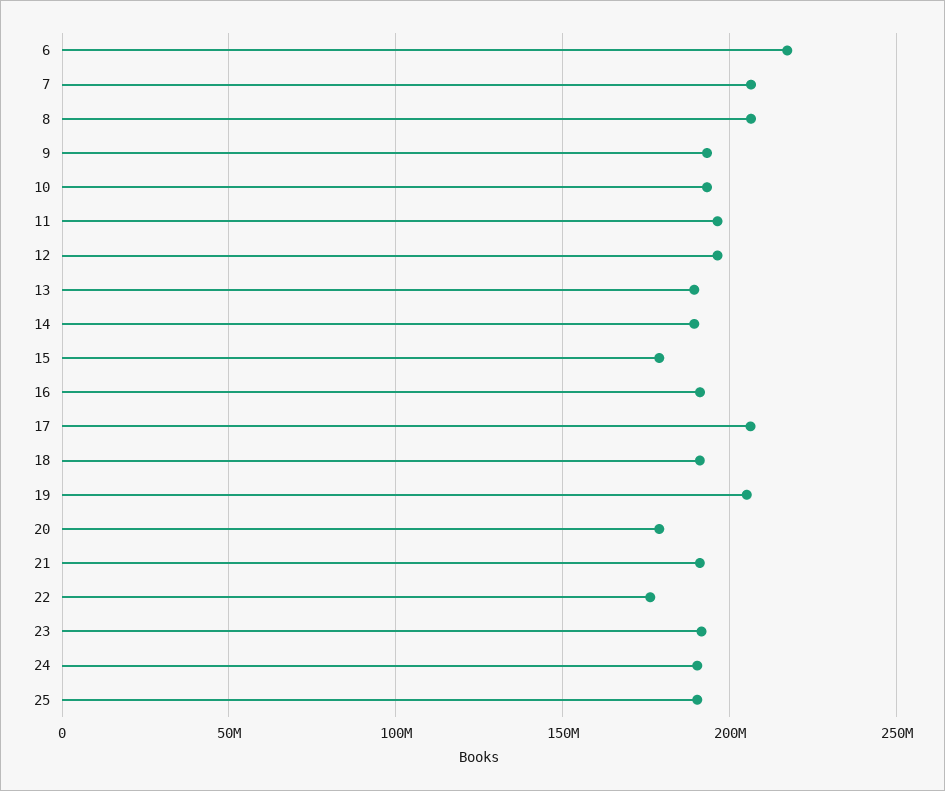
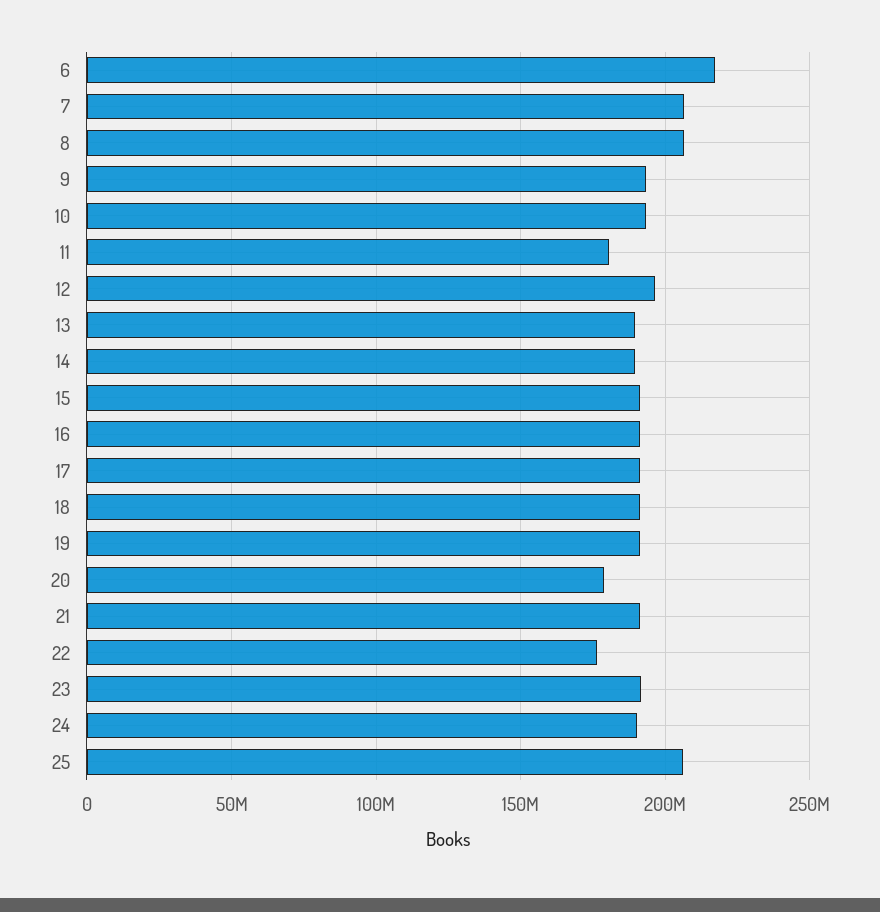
11: 195000000 -> 180000000
15: 180000000 -> 190000000
17: 205000000 -> 190000000
19: 205000000 -> 190000000
25: 190000000 -> 205000000

